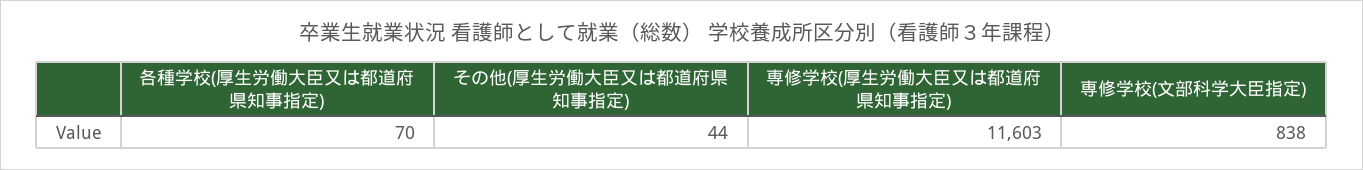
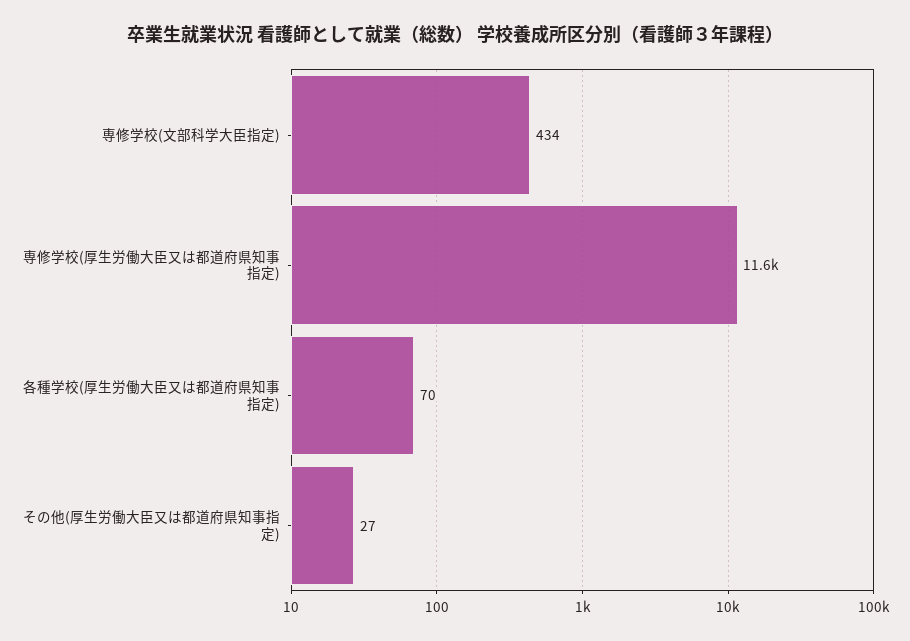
その他(厚生労働大臣又は都道府県知事指定): 44 -> 27
専修学校(文部科学大臣指定): 838 -> 434

